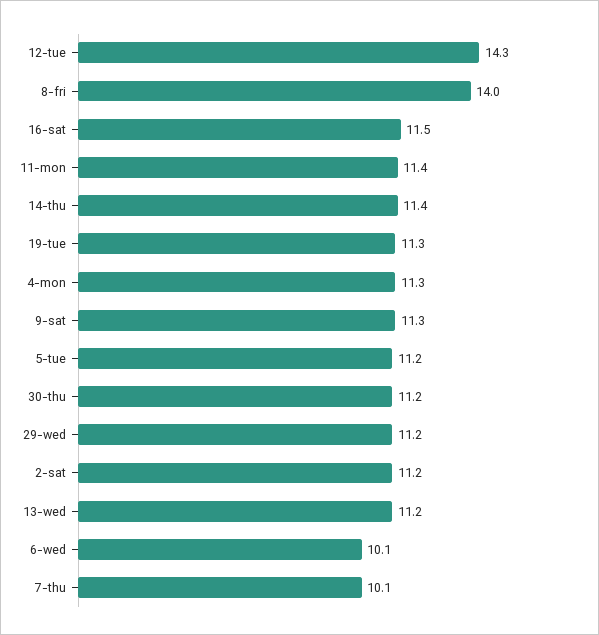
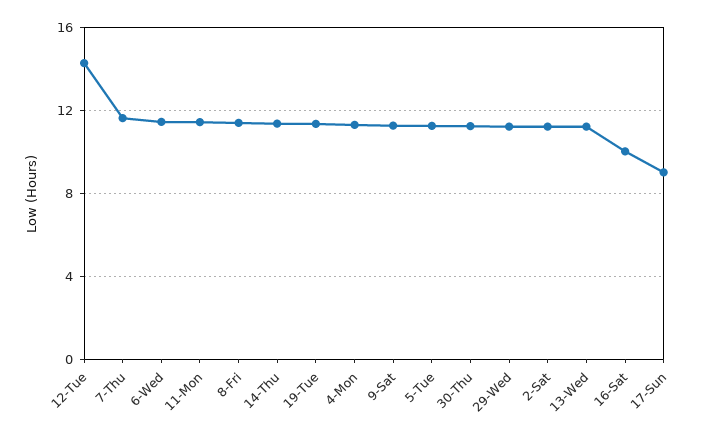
8-fri: 14 -> 11.5
16-sat: 11.5 -> 10
6-wed: 10.1 -> 11.5
7-thu: 10.1 -> 11.5
17-Sun: none -> 9

